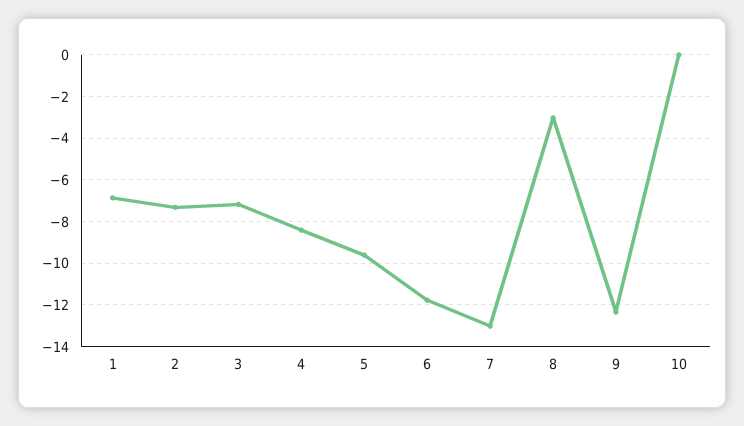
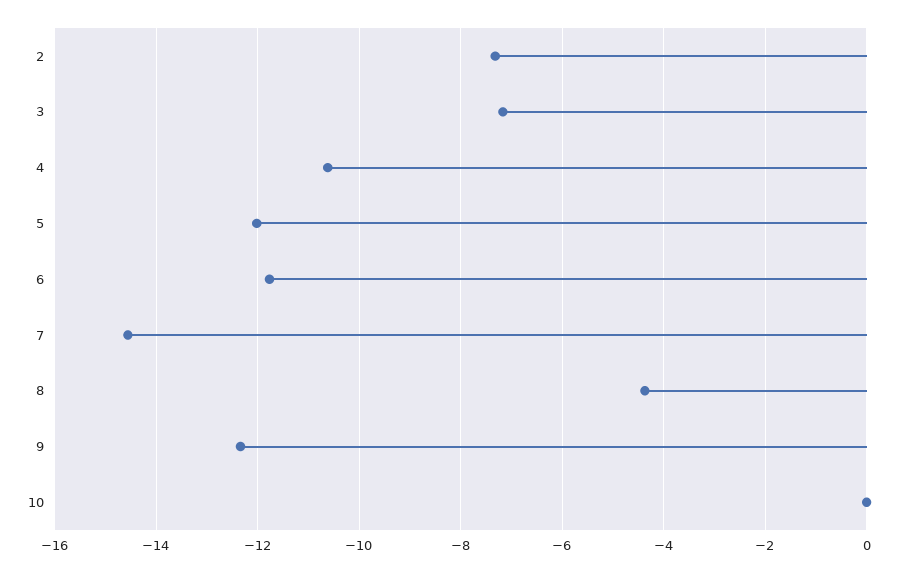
1: -7 -> none
4: -8.5 -> -10.6
5: -9.5 -> -12
7: -13 -> -14.6
8: -3 -> -4.4

